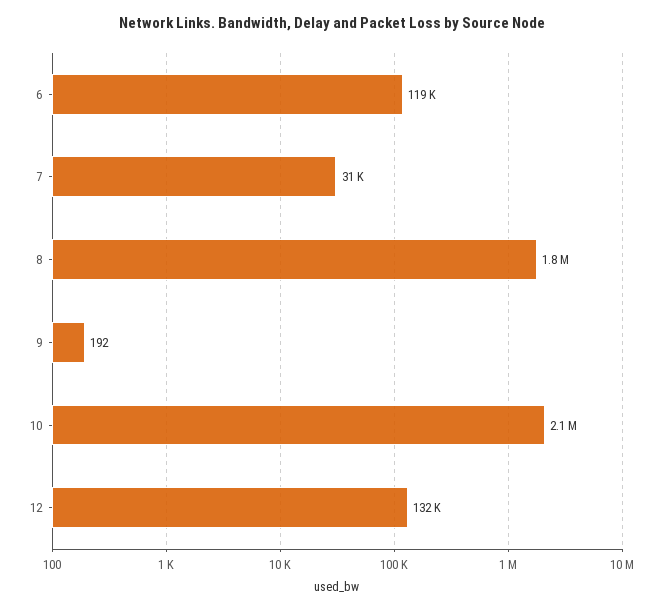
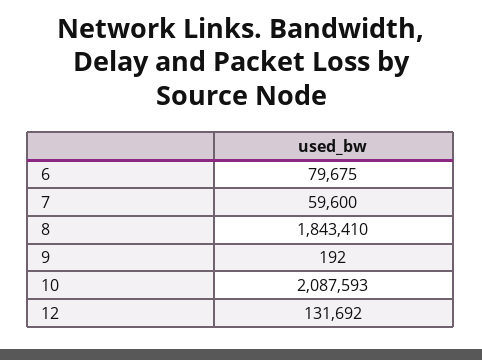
6: 119000 -> 79675
7: 31000 -> 59600

